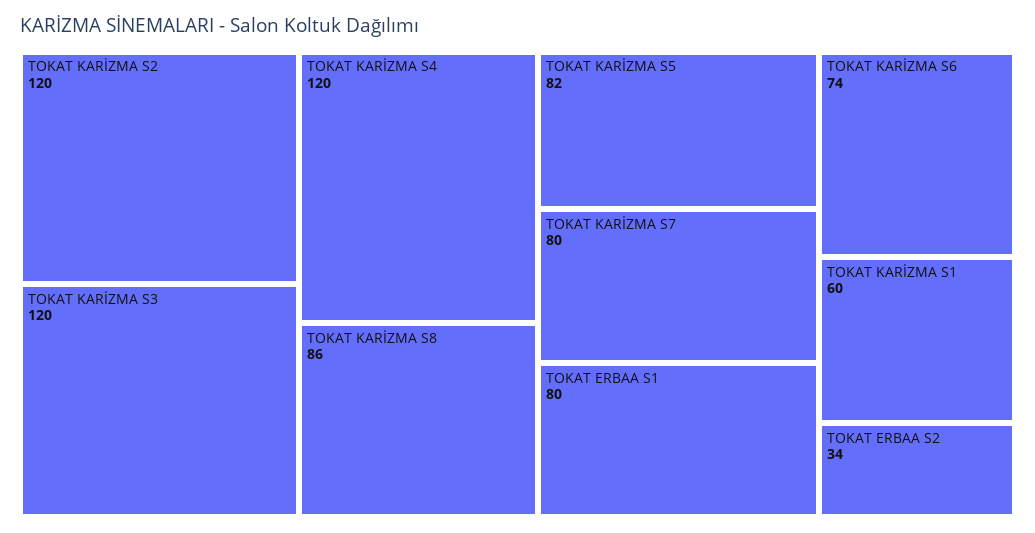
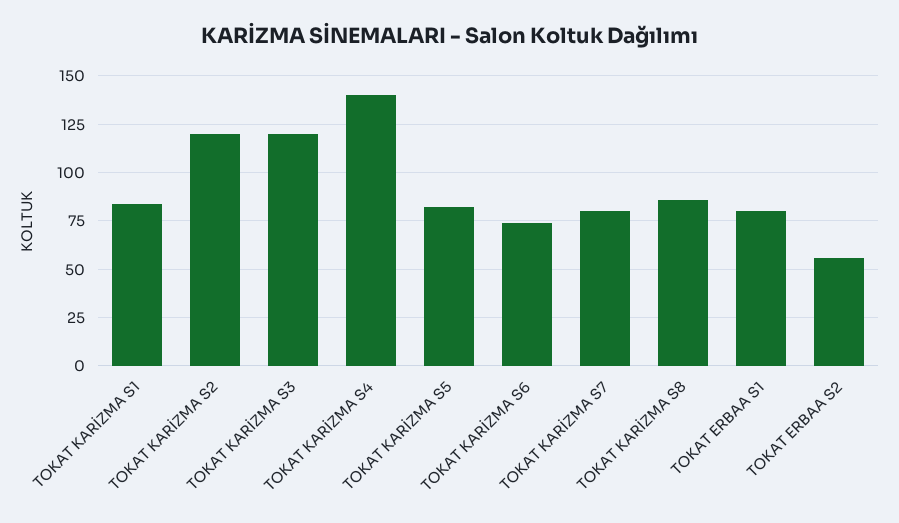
TOKAT KARİZMA S4: 120 -> 140
TOKAT KARİZMA S1: 60 -> 85
TOKAT ERBAA S2: 34 -> 55

